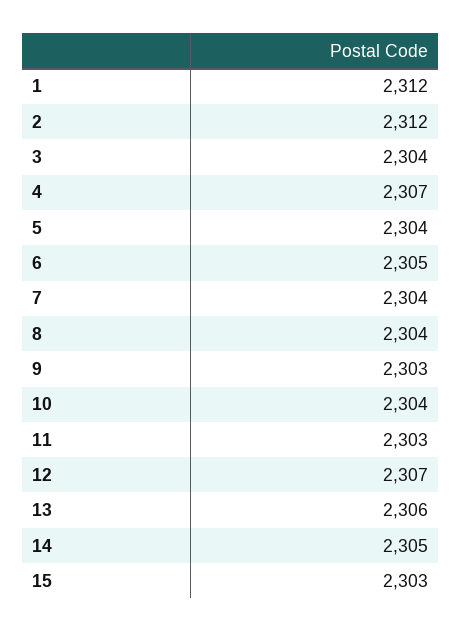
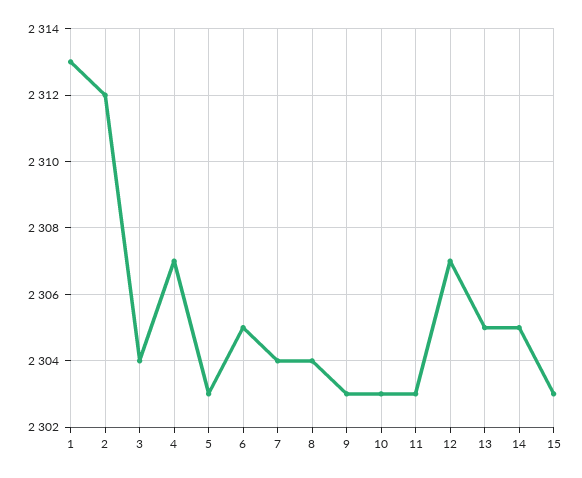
1: 2312 -> 2313
5: 2304 -> 2303
10: 2304 -> 2303
13: 2306 -> 2305

